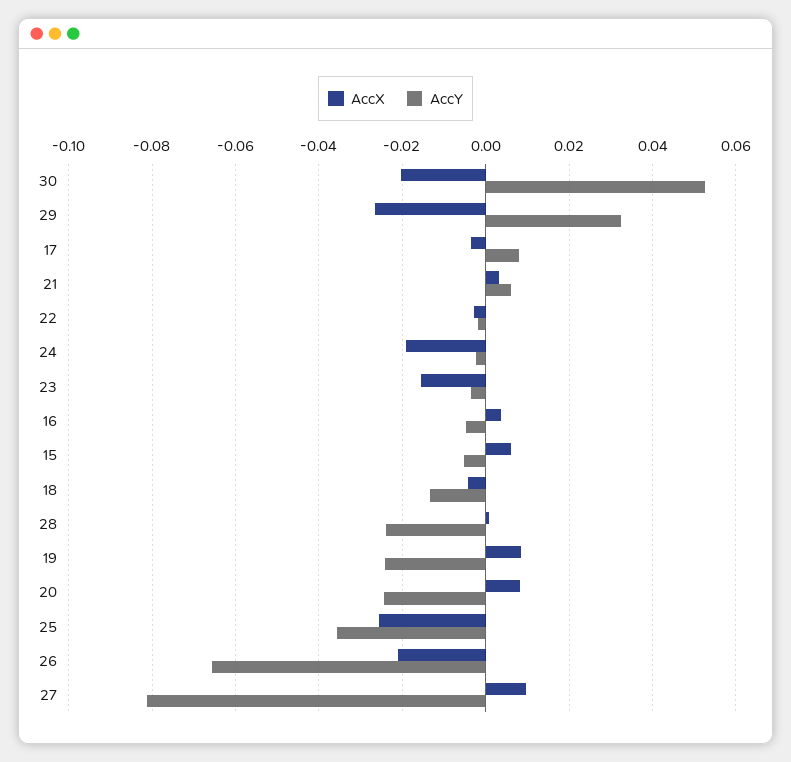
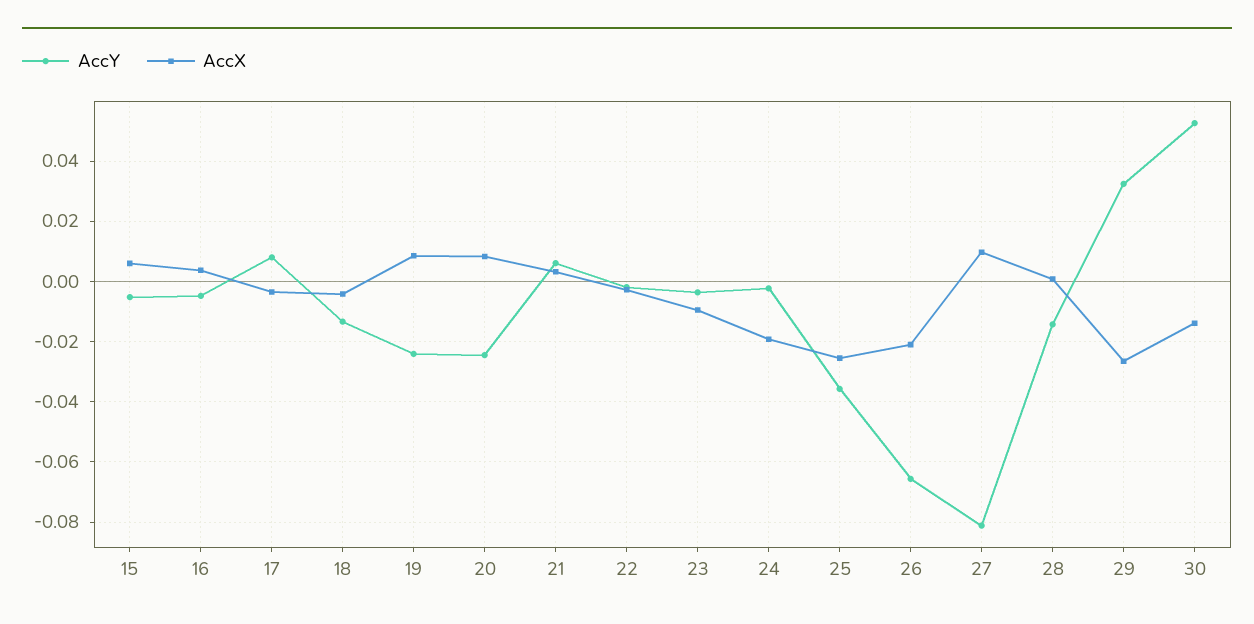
AccX, 30: -0.02 -> -0.014
AccX, 23: -0.016 -> -0.01
AccY, 28: -0.024 -> -0.014

